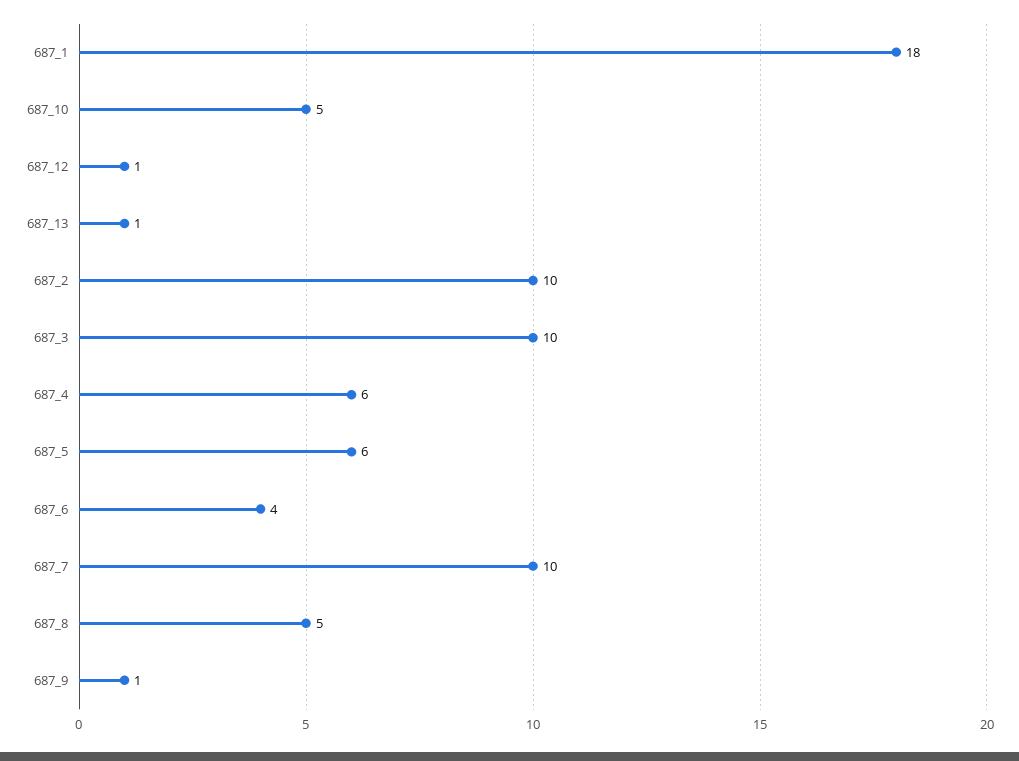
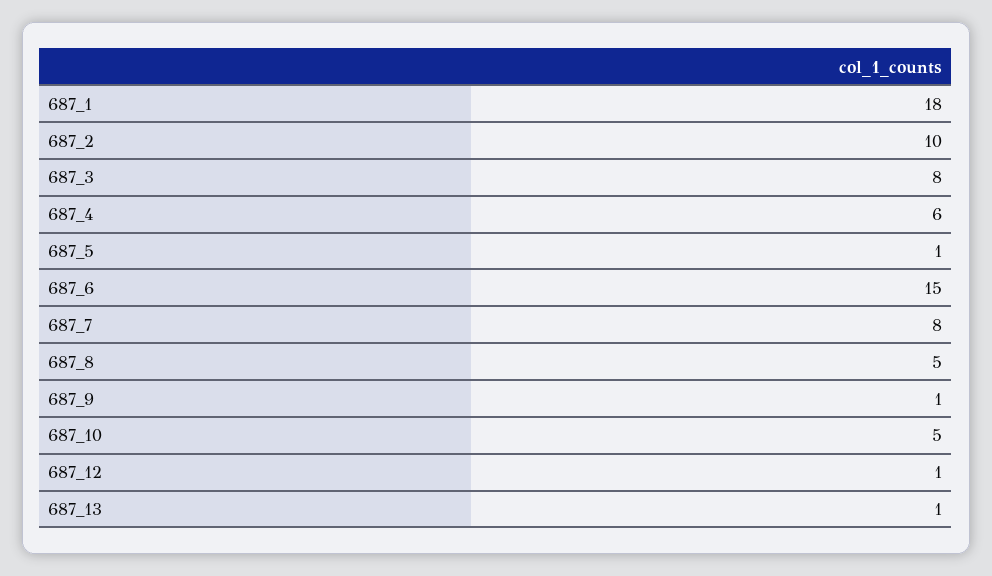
687_3: 10 -> 8
687_5: 6 -> 1
687_6: 4 -> 15
687_7: 10 -> 8

